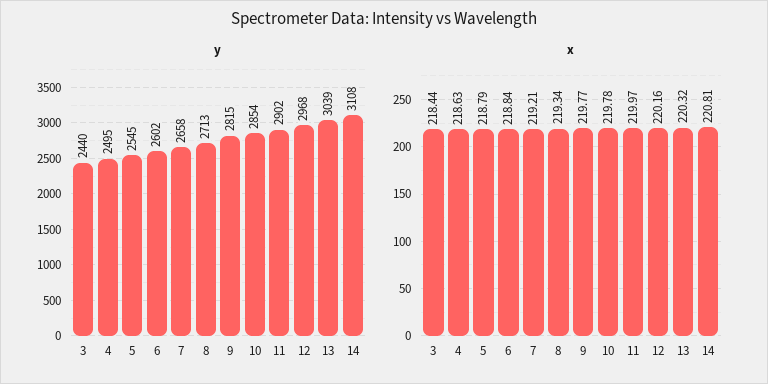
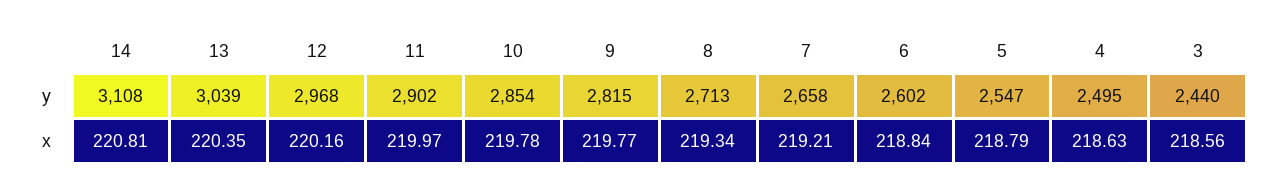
y, 5: 2545 -> 2547
x, 3: 218.44 -> 218.56
x, 13: 220.32 -> 220.35

